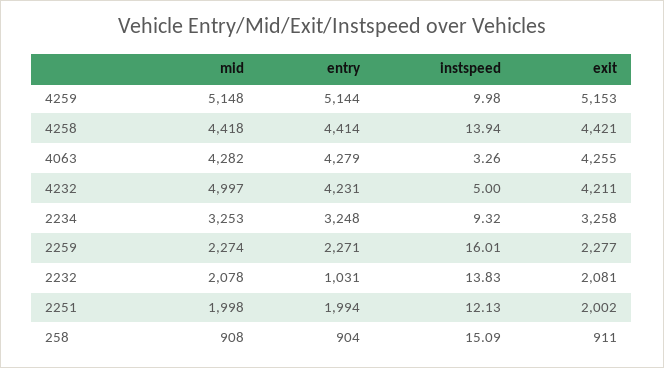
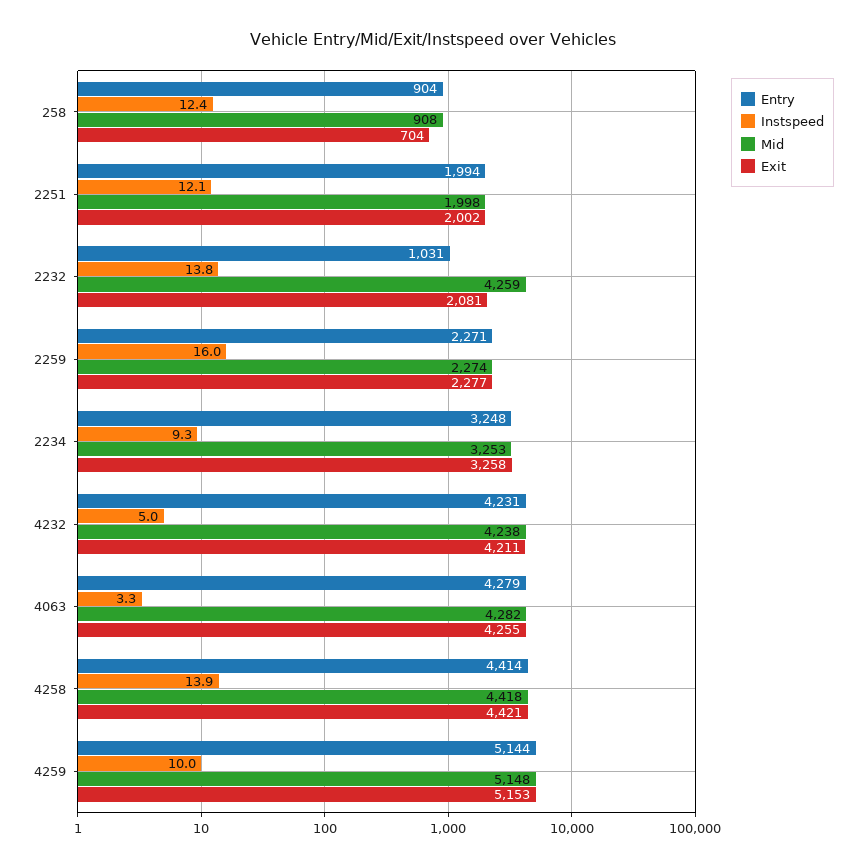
mid, 4232: 4997 -> 4238
mid, 2232: 2078 -> 4259
instspeed, 258: 15.09 -> 12.4
exit, 258: 911 -> 704

